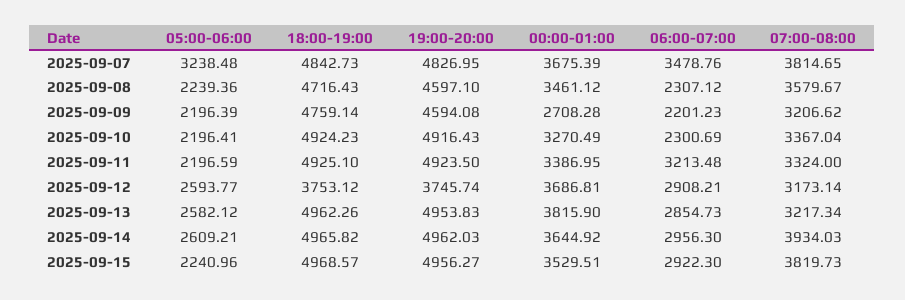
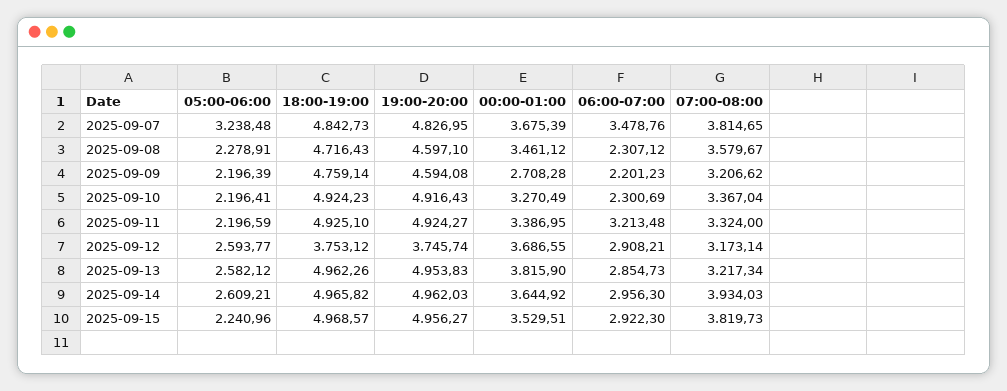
05:00-06:00, 2025-09-08: 2239.36 -> 2278.91
19:00-20:00, 2025-09-11: 4923.5 -> 4924.27
00:00-01:00, 2025-09-12: 3686.81 -> 3686.55

